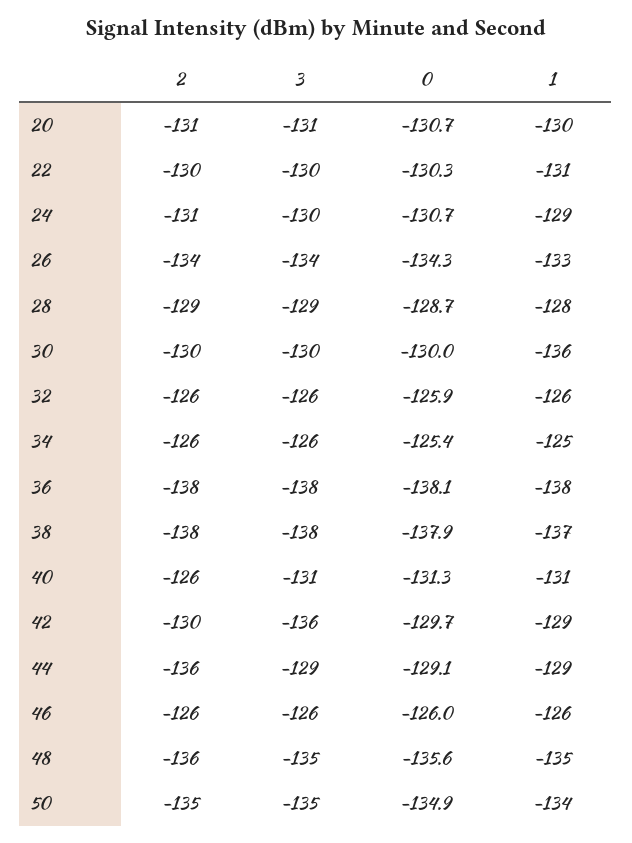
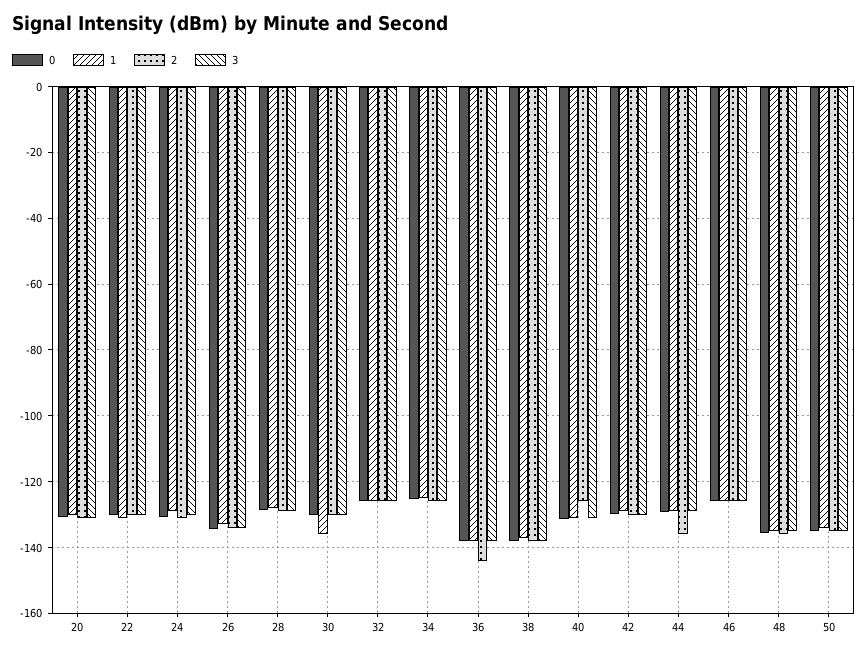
2, 36: -138 -> -144
3, 42: -136 -> -130

